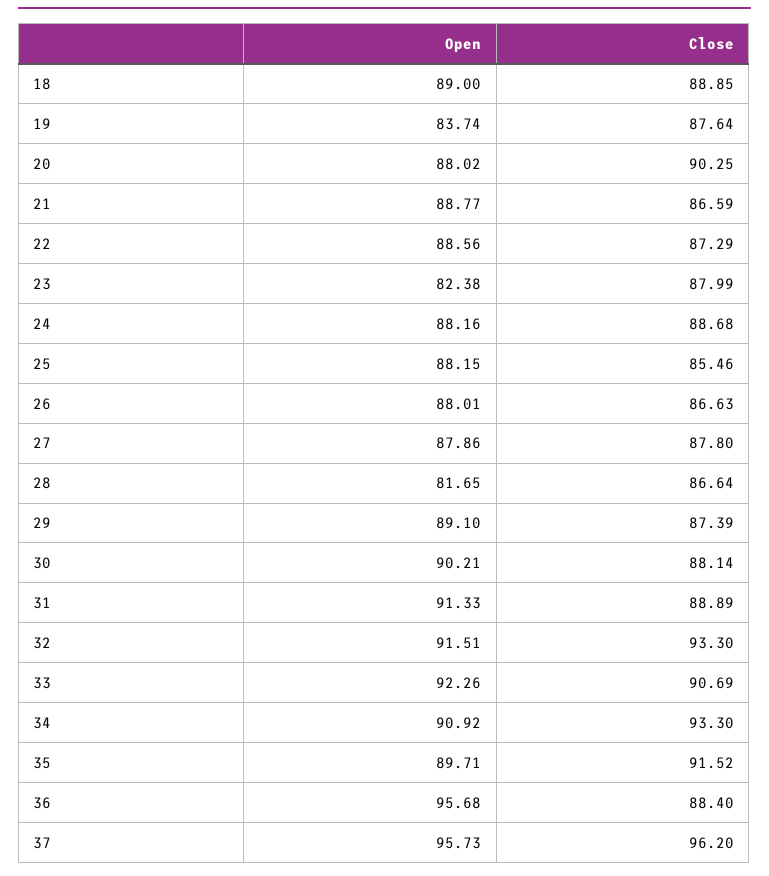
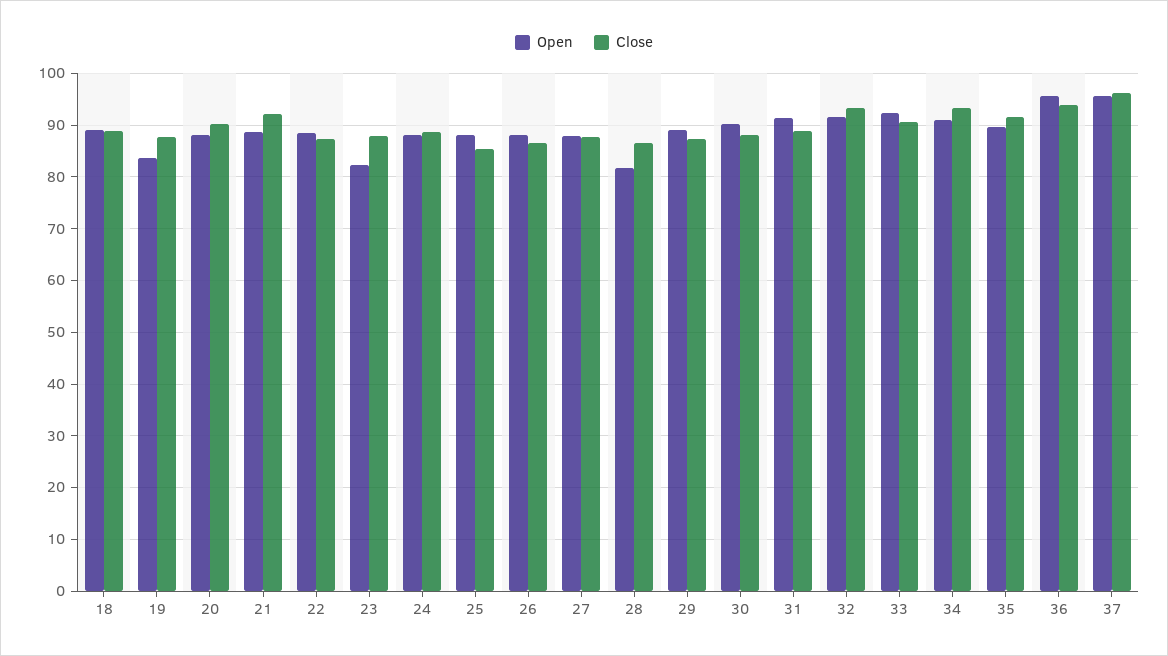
Close, 21: 86.59 -> 92
Close, 36: 88.4 -> 94

